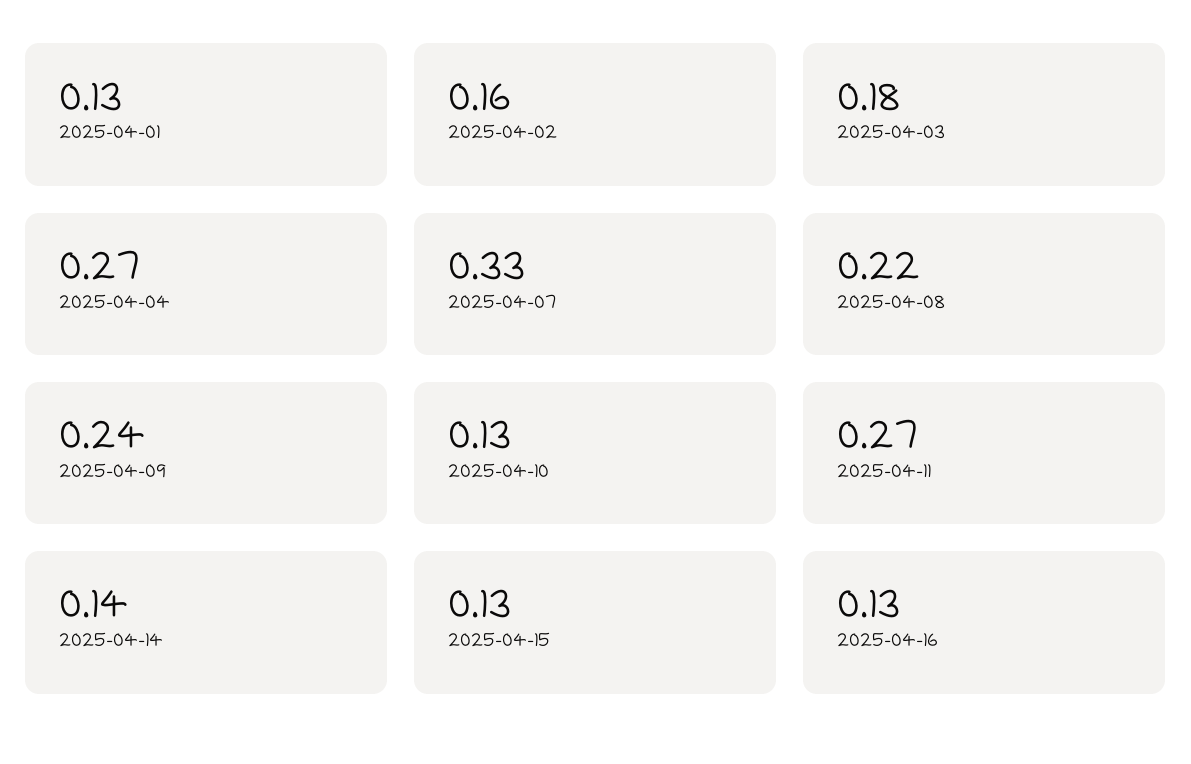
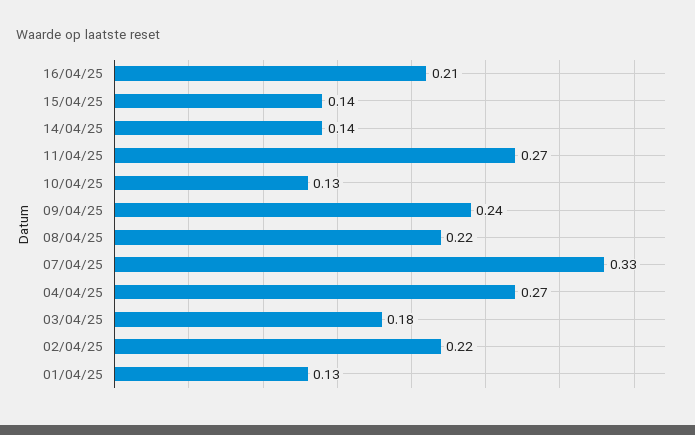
2025-04-02: 0.16 -> 0.22
2025-04-15: 0.13 -> 0.14
2025-04-16: 0.13 -> 0.21

